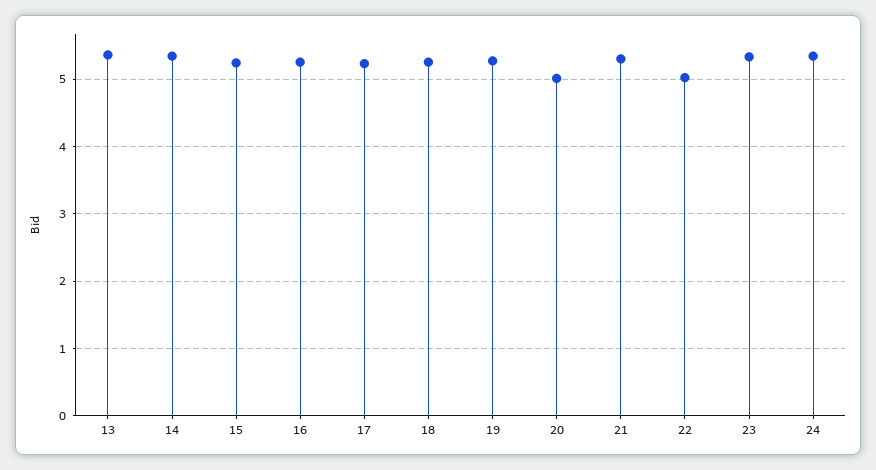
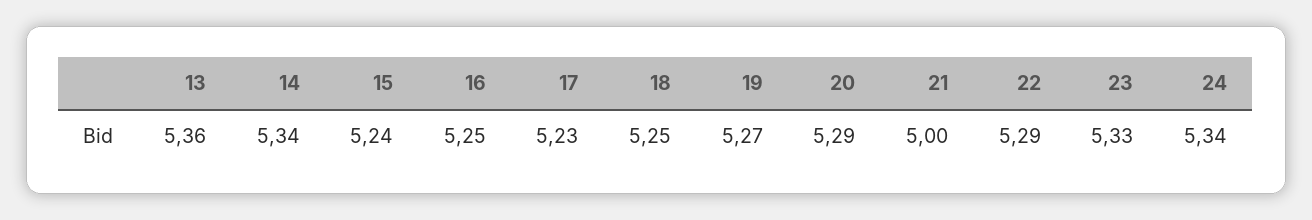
20: 5 -> 5.29
21: 5.3 -> 5
22: 5 -> 5.29

